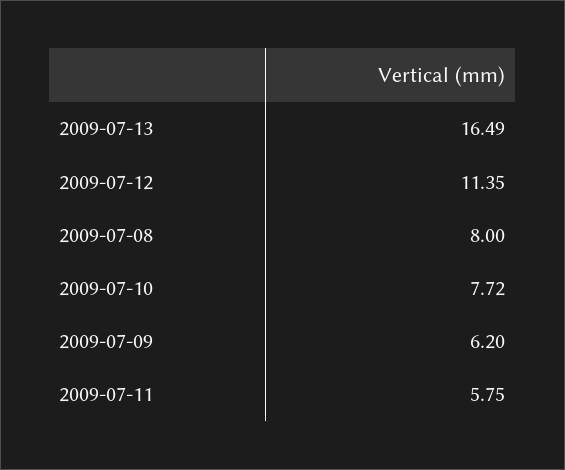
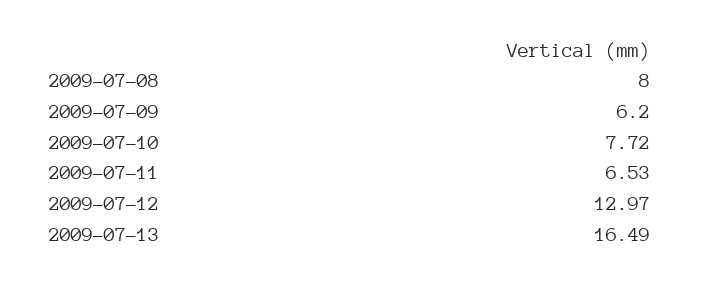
2009-07-12: 11.35 -> 12.97
2009-07-11: 5.75 -> 6.53

